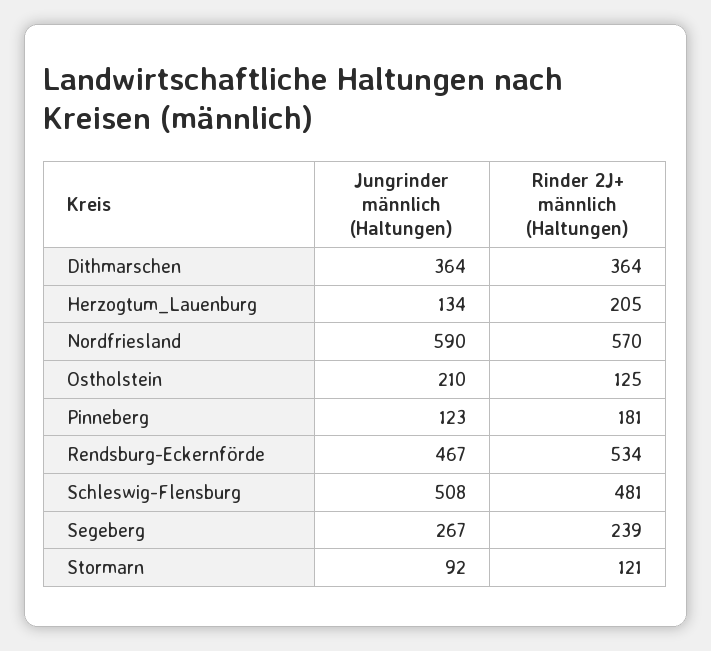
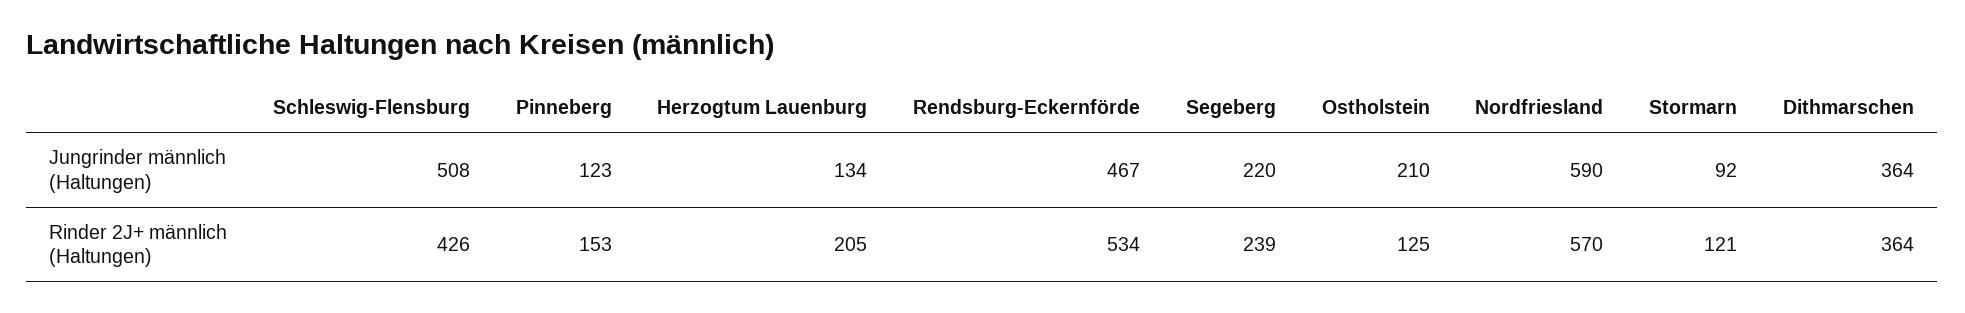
Rinder 2J+ männlich (Haltungen), Pinneberg: 181 -> 153
Rinder 2J+ männlich (Haltungen), Schleswig-Flensburg: 481 -> 426
Jungrinder männlich (Haltungen), Segeberg: 267 -> 220

